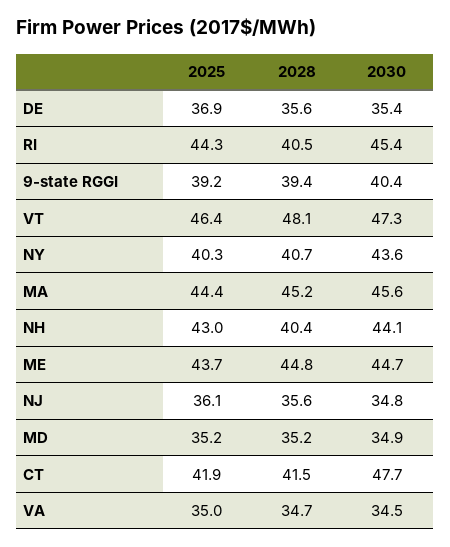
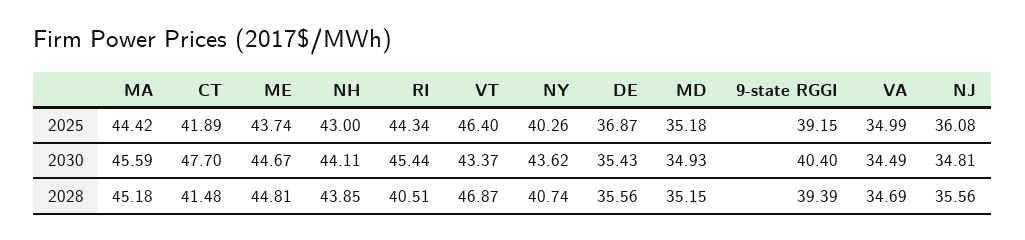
2028, VT: 48.1 -> 46.87
2030, VT: 47.3 -> 43.37
2028, NH: 40.4 -> 43.85

